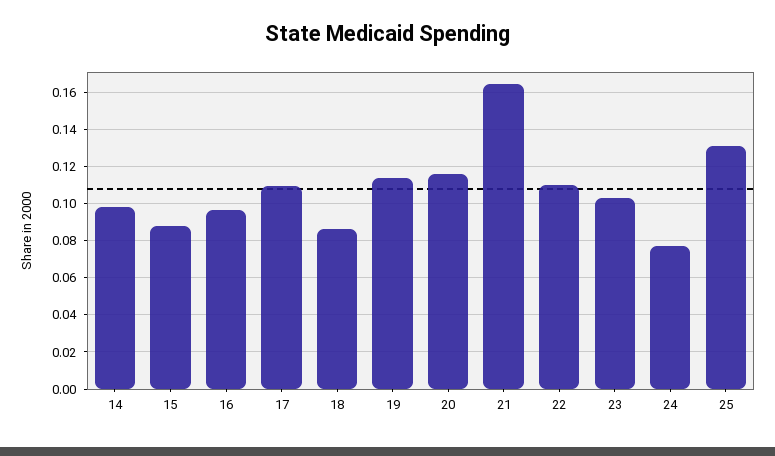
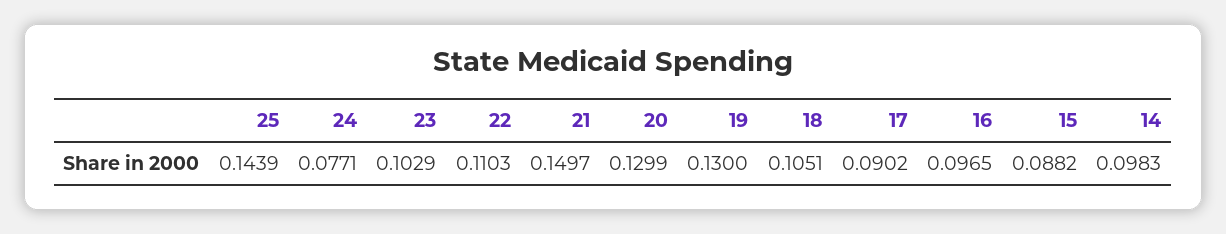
17: 0.11 -> 0.0902
18: 0.085 -> 0.1051
19: 0.115 -> 0.13
20: 0.115 -> 0.1299
21: 0.165 -> 0.1497
25: 0.13 -> 0.1439

